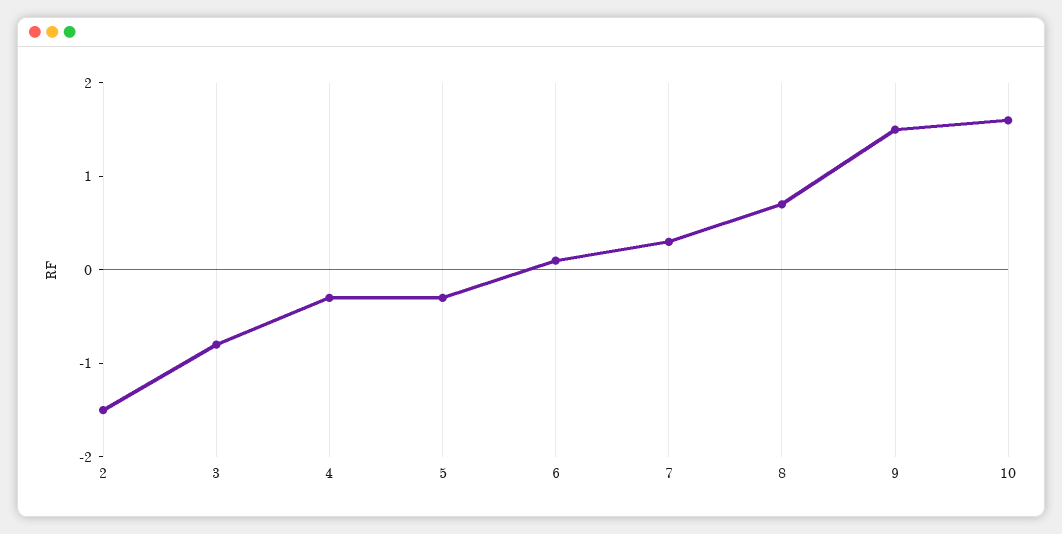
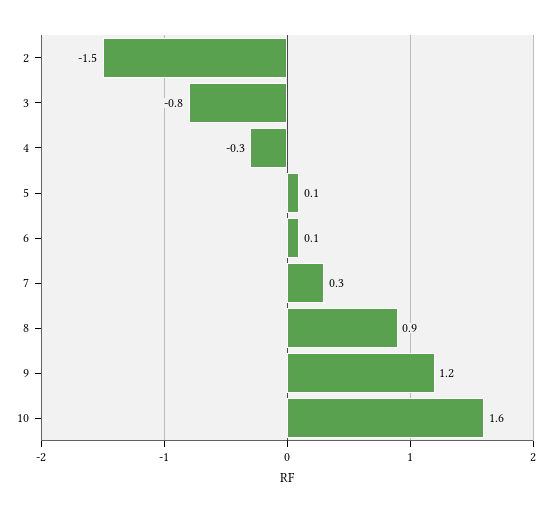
5: -0.3 -> 0.1
8: 0.7 -> 0.9
9: 1.5 -> 1.2

